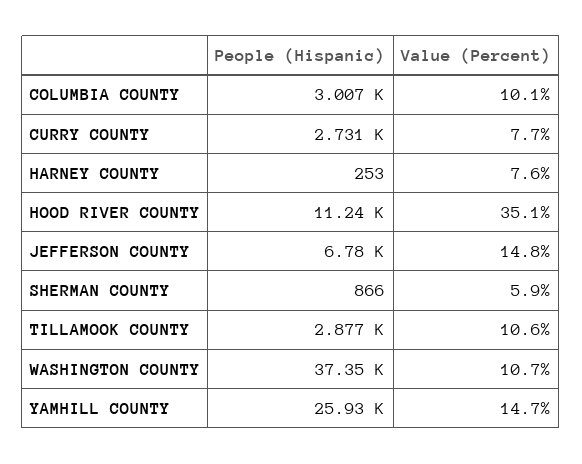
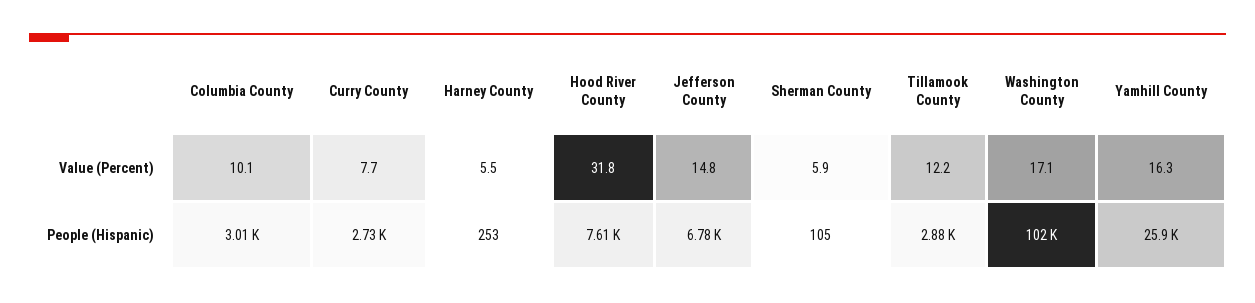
Value (Percent), HARNEY COUNTY: 7.6 -> 5.5
People (Hispanic), HOOD RIVER COUNTY: 11240 -> 7610
Value (Percent), HOOD RIVER COUNTY: 35.1 -> 31.8
People (Hispanic), SHERMAN COUNTY: 866 -> 105
Value (Percent), TILLAMOOK COUNTY: 10.6 -> 12.2
People (Hispanic), WASHINGTON COUNTY: 37350 -> 102000
Value (Percent), WASHINGTON COUNTY: 10.7 -> 17.1
Value (Percent), YAMHILL COUNTY: 14.7 -> 16.3

